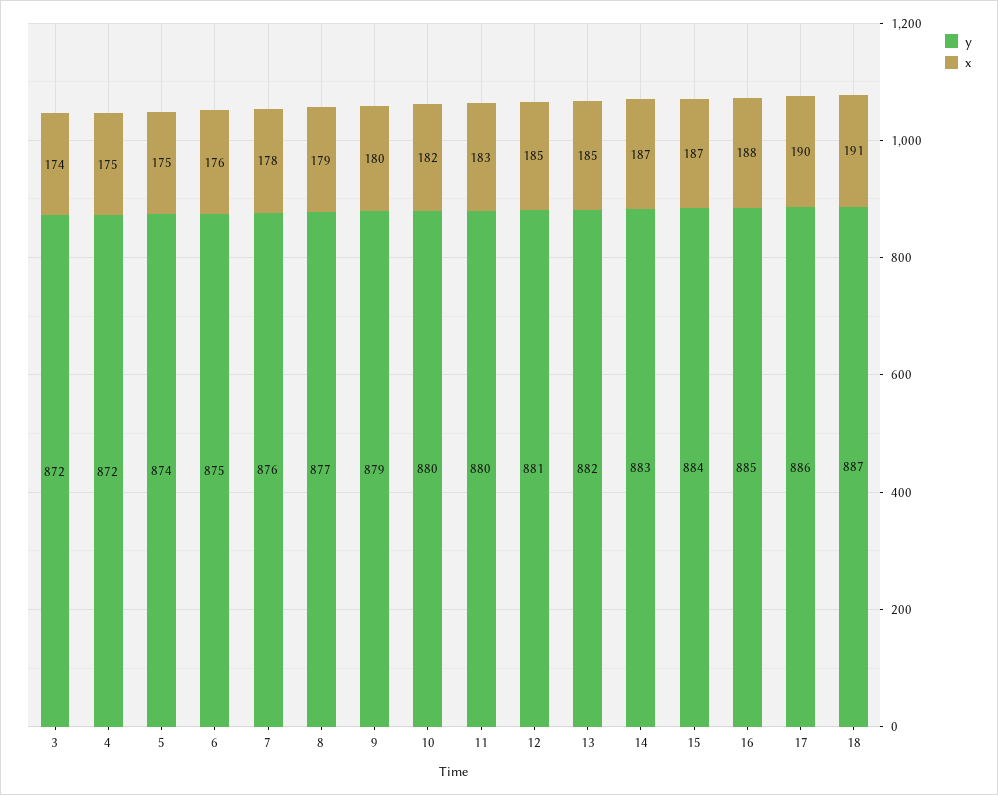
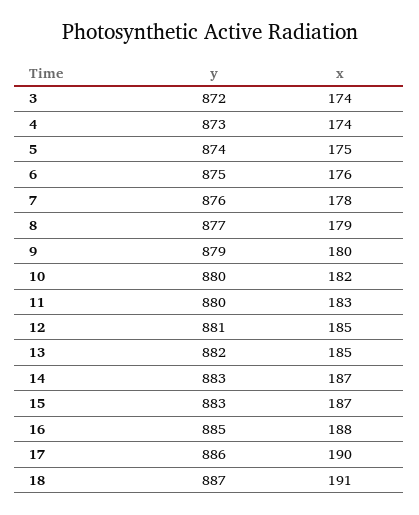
y, 4: 872 -> 873
x, 4: 175 -> 174
y, 15: 884 -> 883

